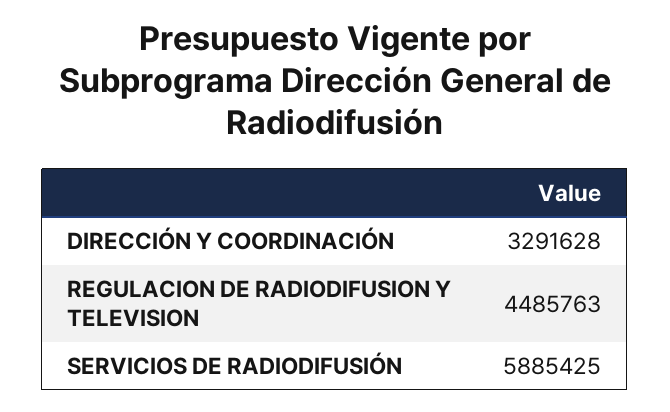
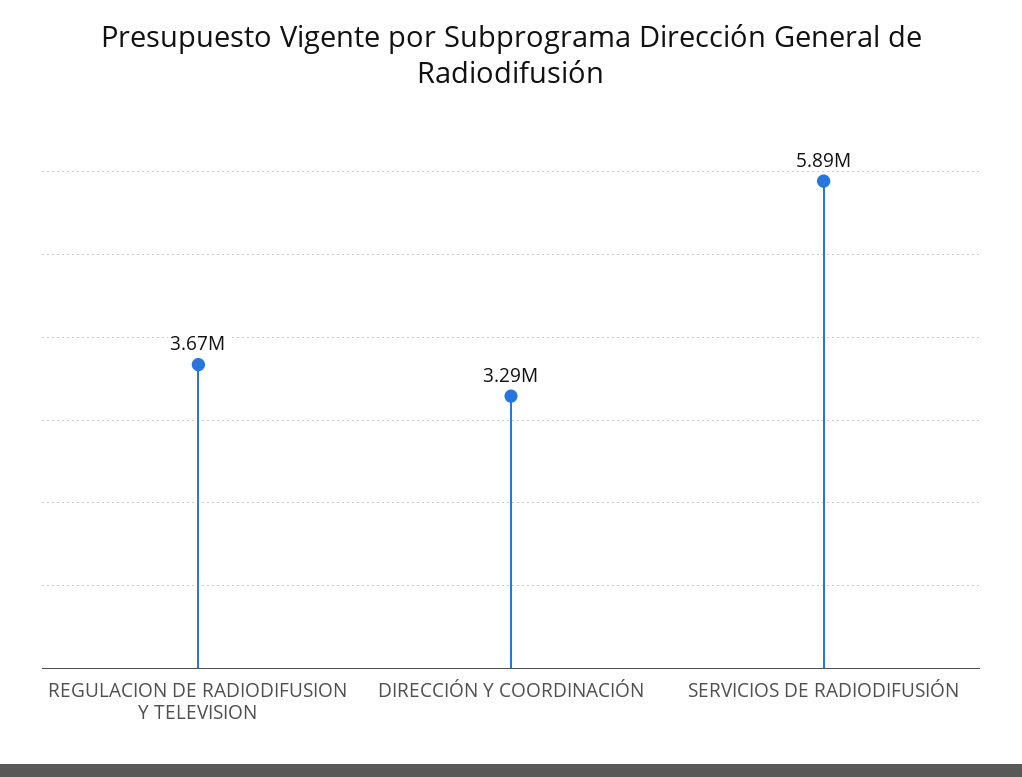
REGULACION DE RADIODIFUSION Y TELEVISION: 4485763 -> 3670000

